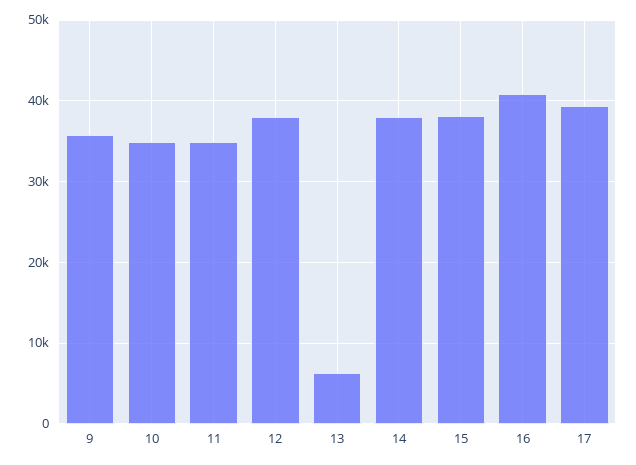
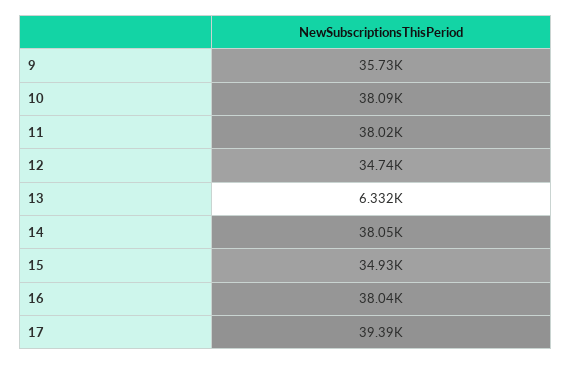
10: 35000 -> 38090
11: 35000 -> 38020
12: 38000 -> 34740
15: 38000 -> 34930
16: 41000 -> 38040

